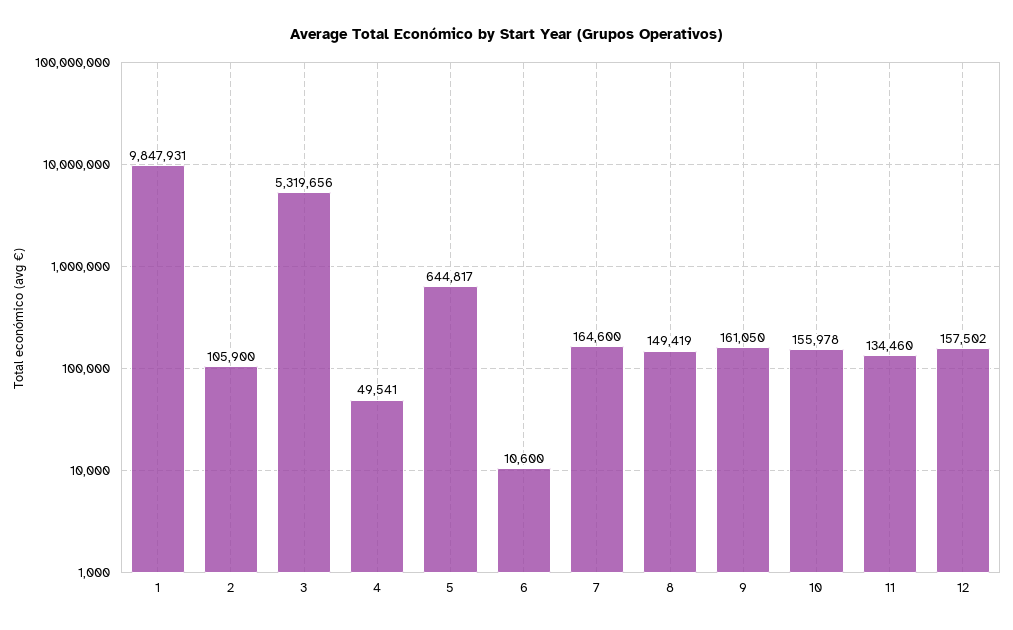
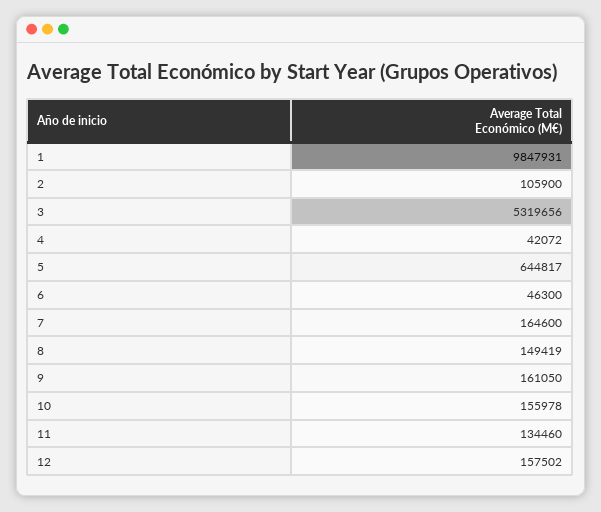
4: 49541 -> 42072
6: 10600 -> 46300

